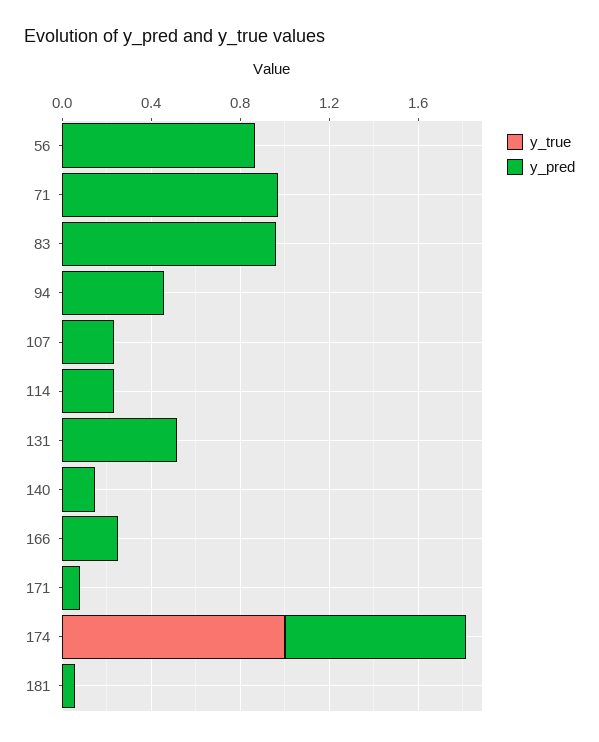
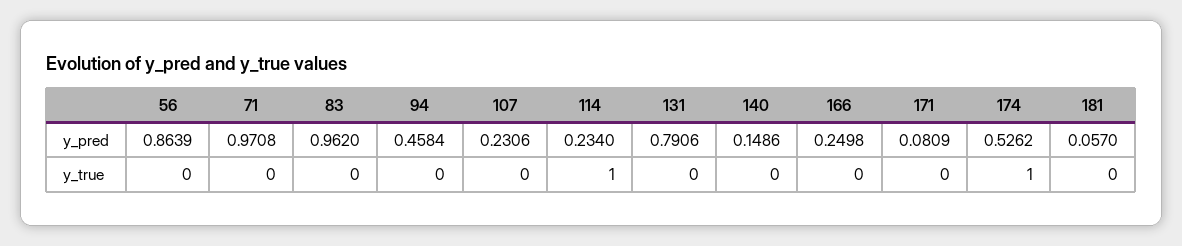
y_true, 114: 0 -> 1
y_pred, 131: 0.5 -> 0.7906
y_pred, 174: 0.8 -> 0.5262

